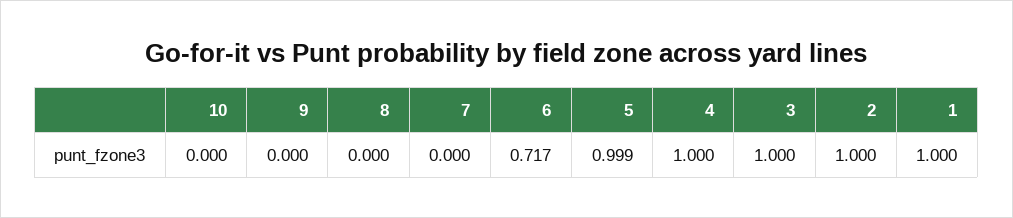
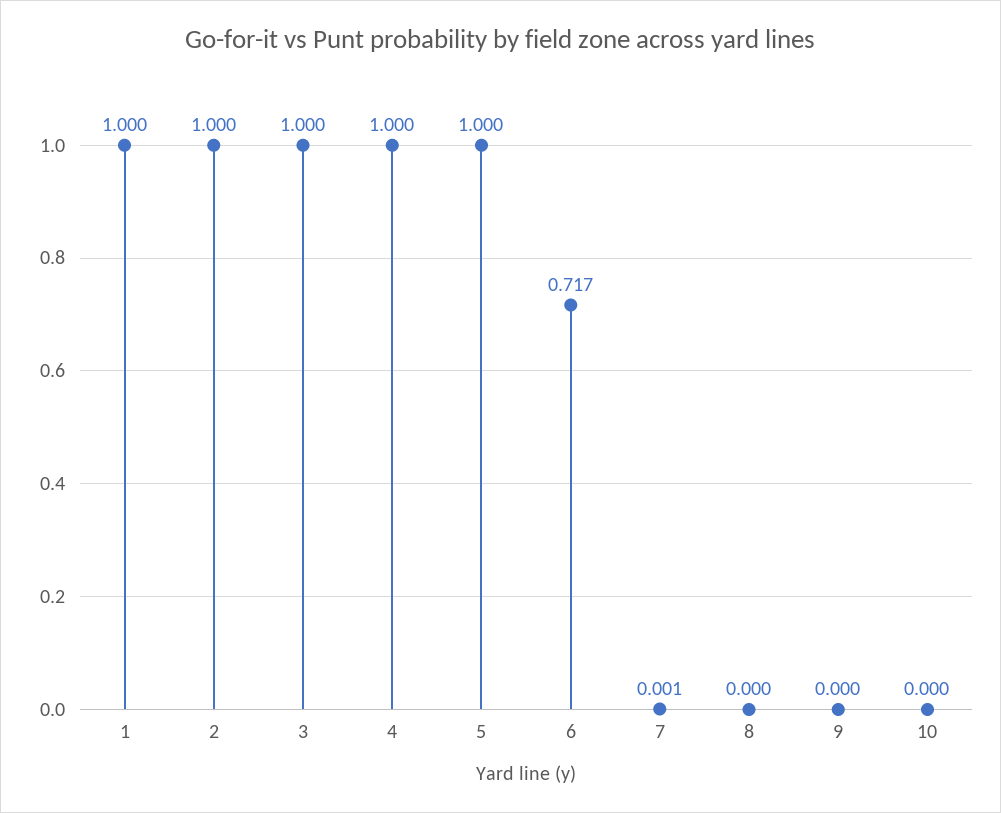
7: 0 -> 0.001
5: 0.999 -> 1

